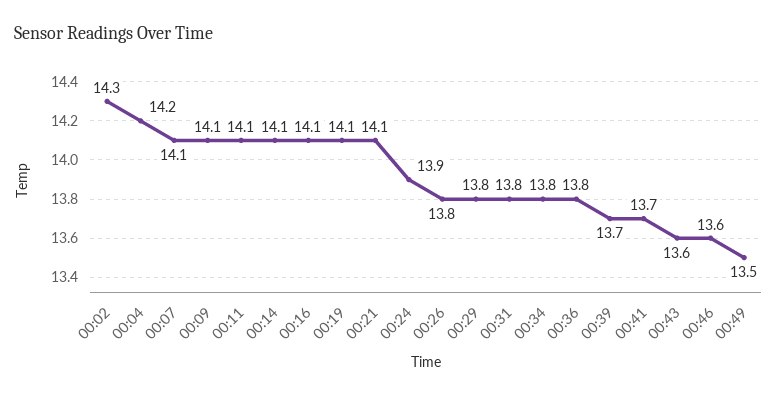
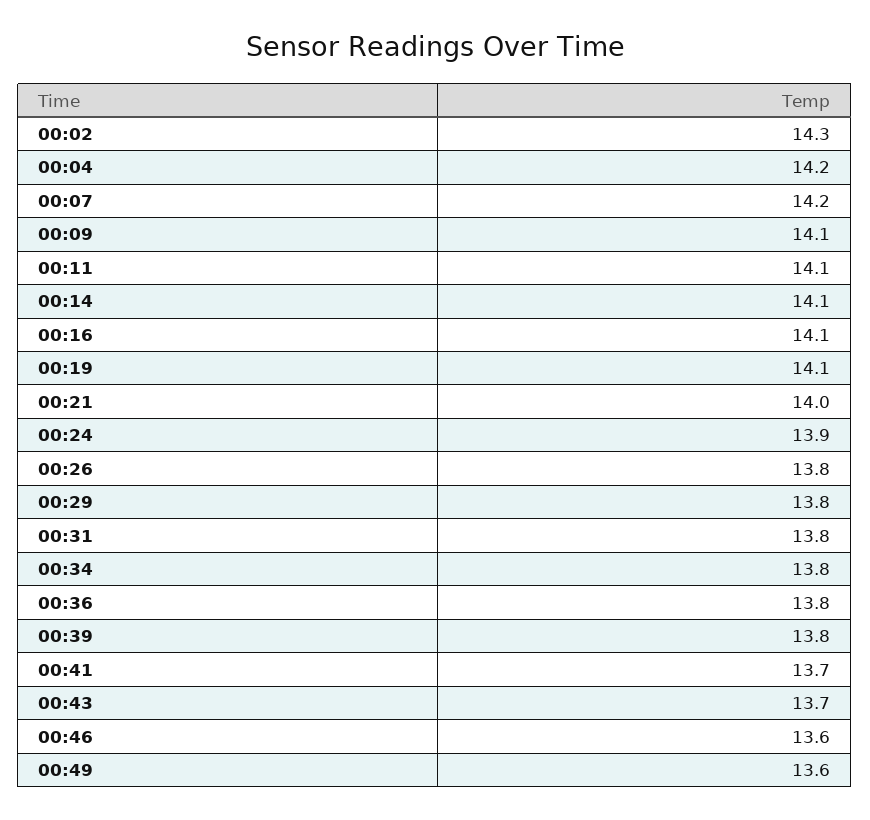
00:07: 14.1 -> 14.2
00:21: 14.1 -> 14
00:39: 13.7 -> 13.8
00:43: 13.6 -> 13.7
00:49: 13.5 -> 13.6

